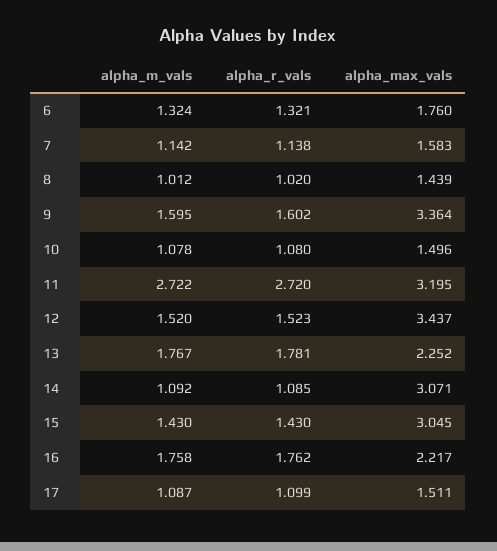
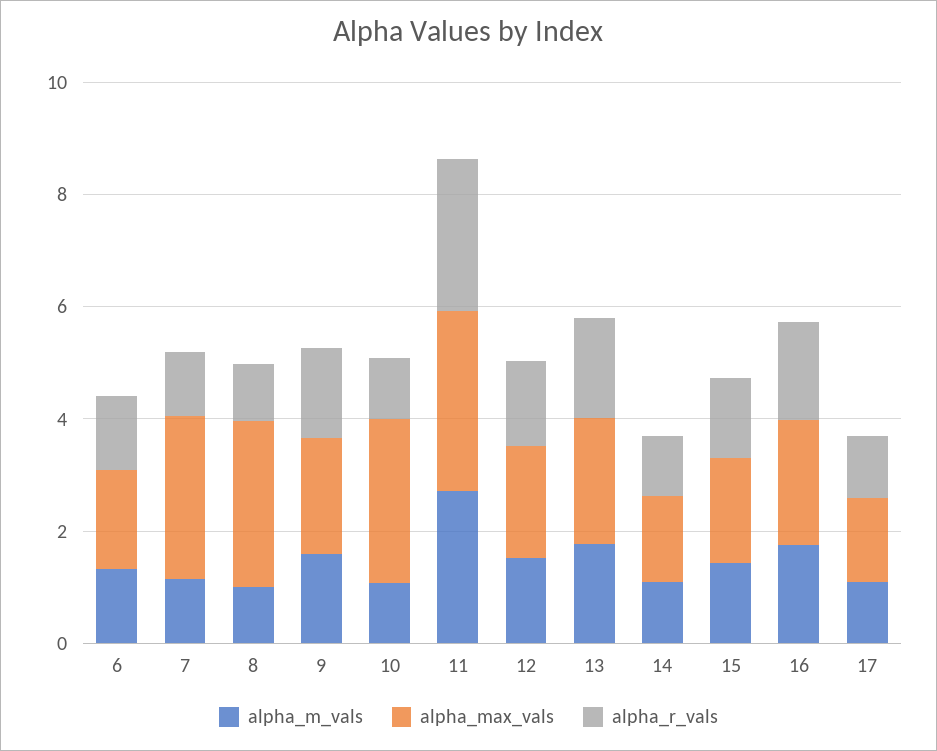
alpha_max_vals, 7: 1.583 -> 3
alpha_max_vals, 8: 1.439 -> 3
alpha_max_vals, 9: 3.364 -> 2
alpha_max_vals, 10: 1.496 -> 3
alpha_max_vals, 12: 3.437 -> 2
alpha_max_vals, 14: 3.071 -> 1.5
alpha_max_vals, 15: 3.045 -> 2

